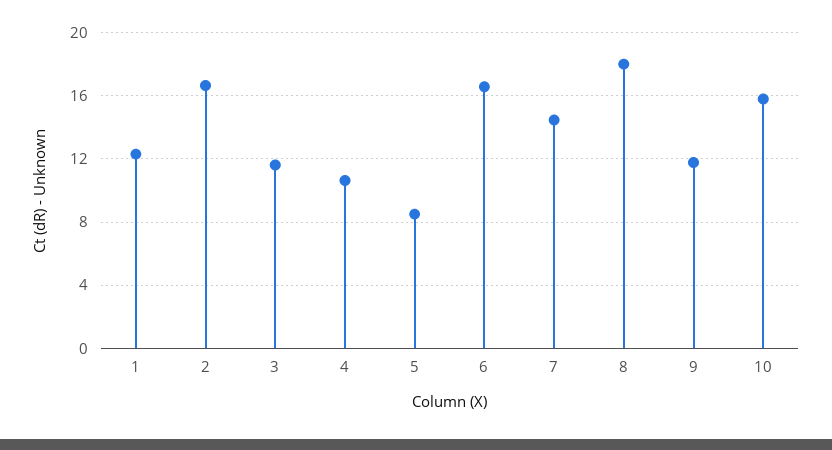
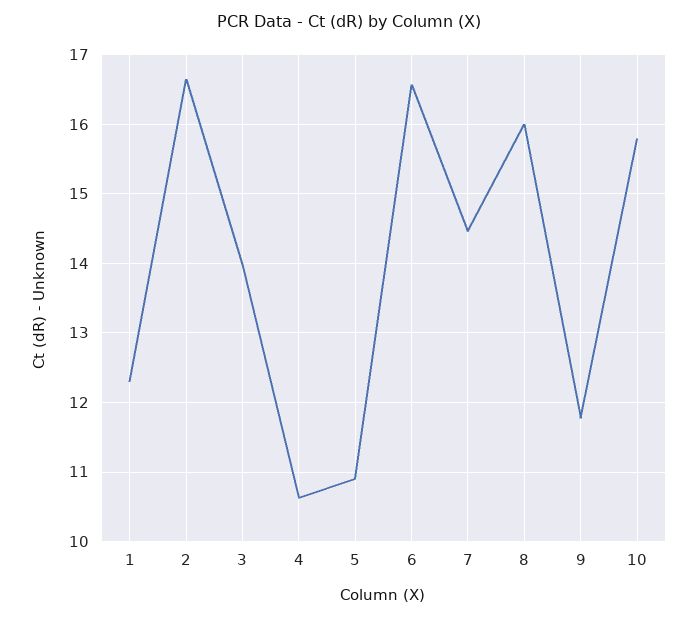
3: 11.5 -> 14
5: 8.5 -> 10.9
8: 18 -> 16

